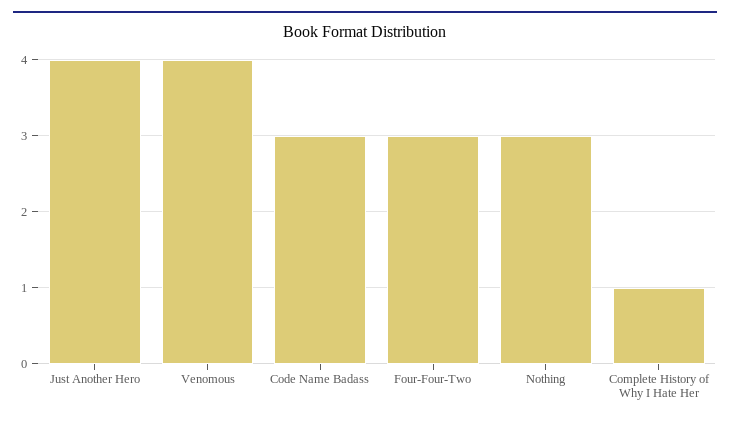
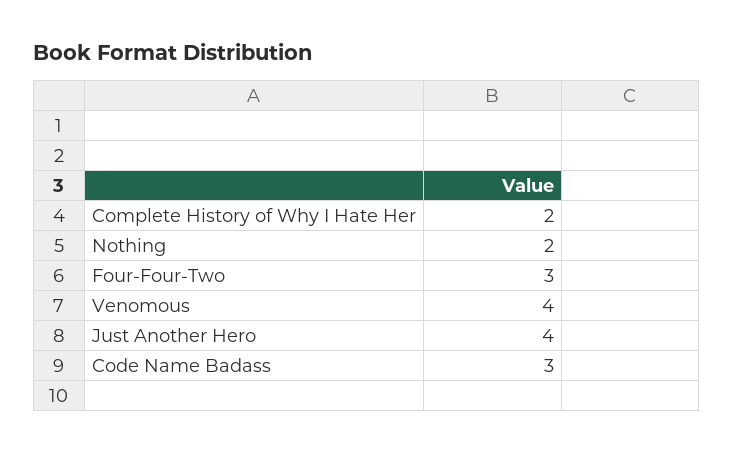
Nothing: 3 -> 2
Complete History of Why I Hate Her: 1 -> 2

